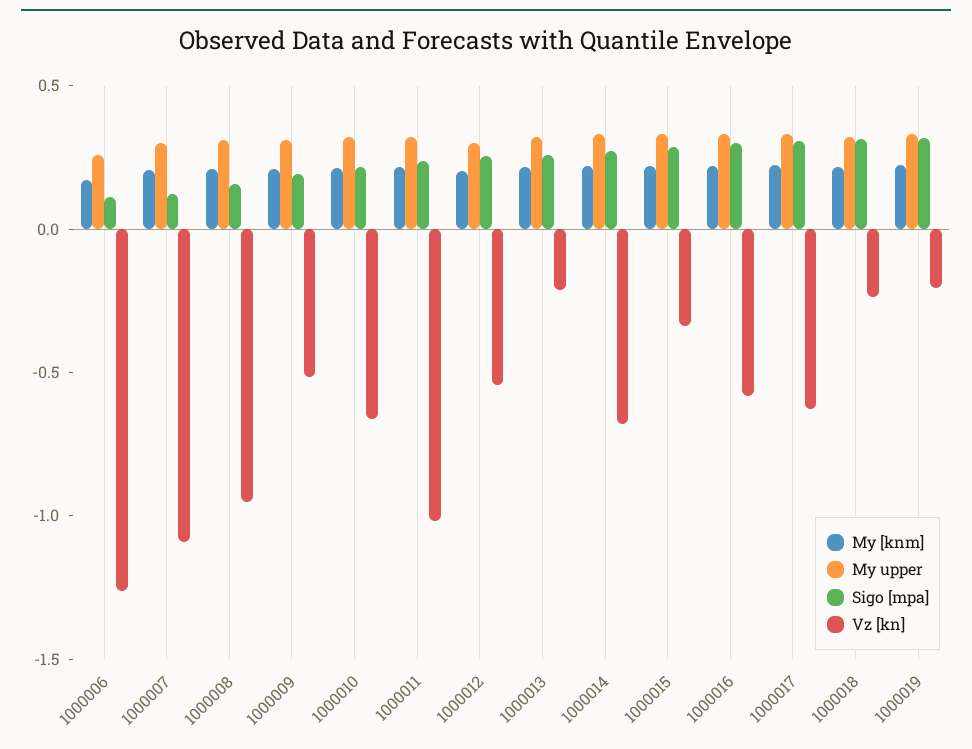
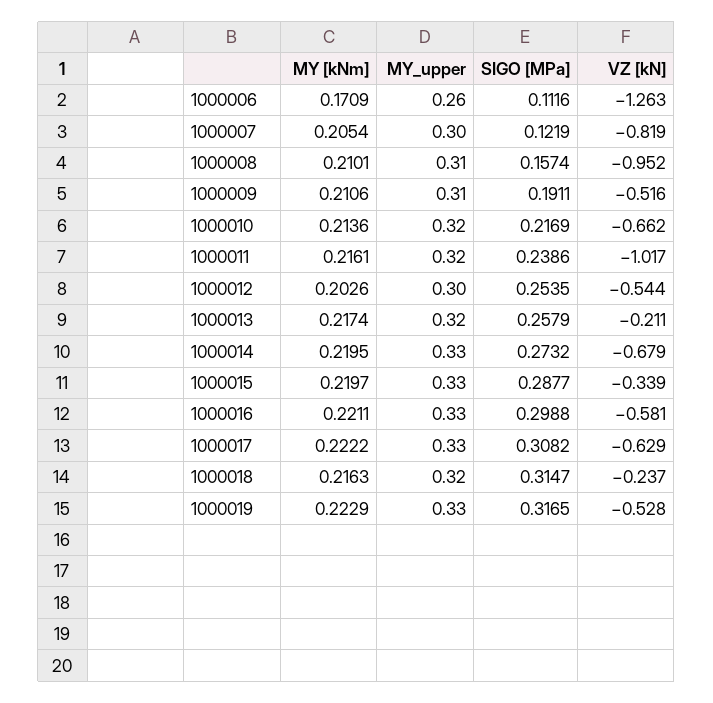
Vz [kn], 1000007: -1.1 -> -0.819
Vz [kn], 1000019: -0.2 -> -0.528

